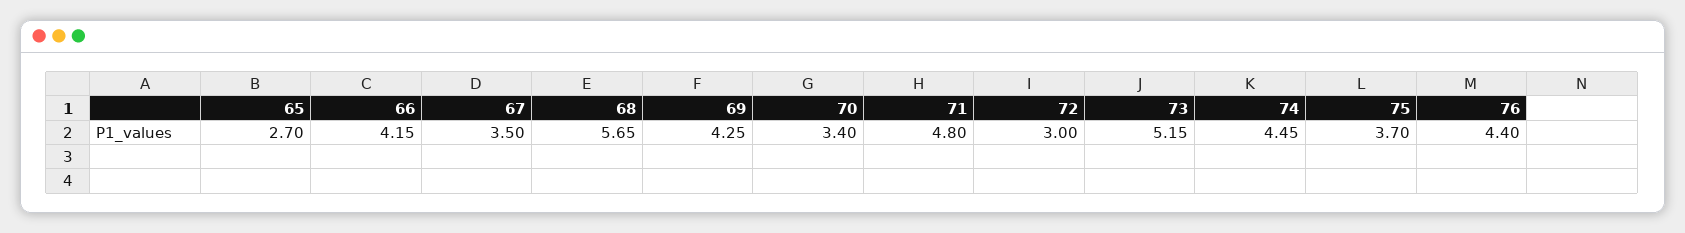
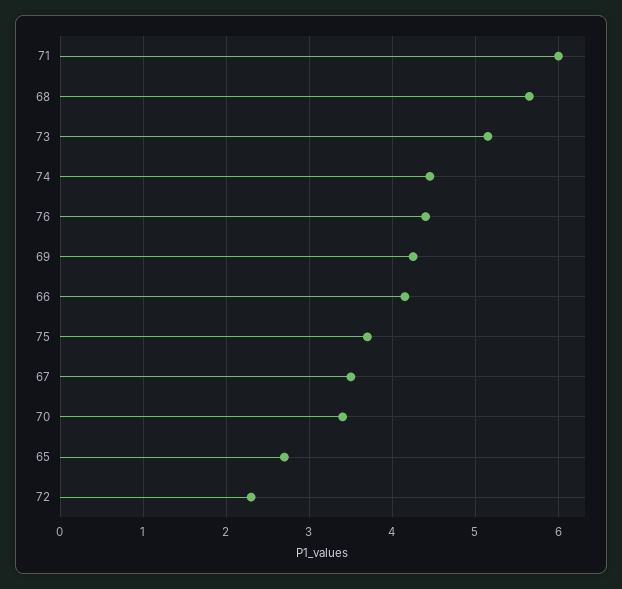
71: 4.8 -> 6
72: 3 -> 2.3

